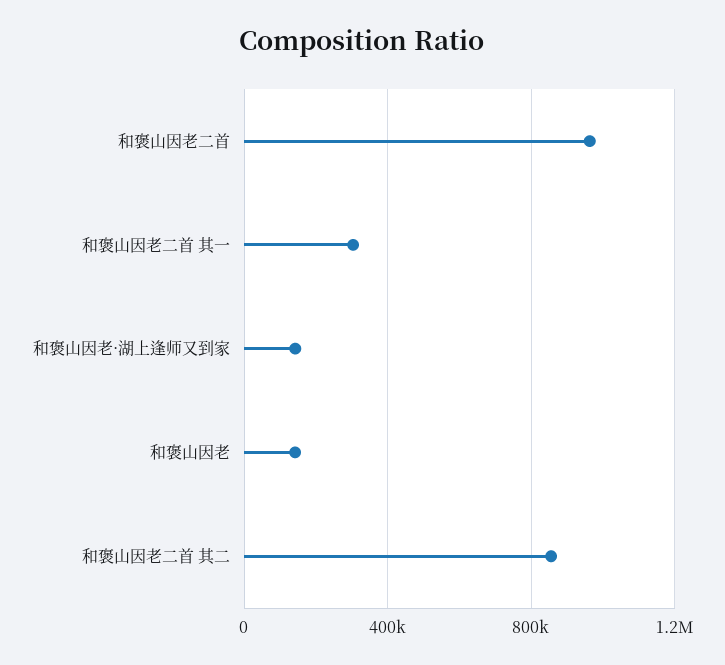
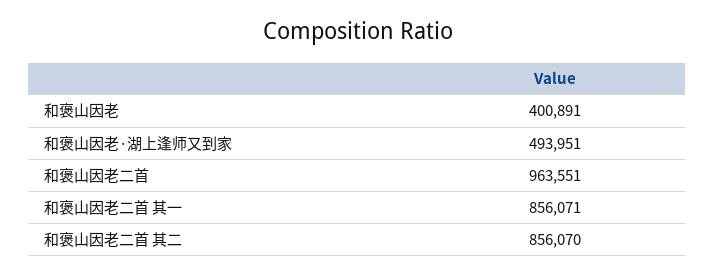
和褒山因老二首 其一: 300000 -> 856071
和褒山因老·湖上逢师又到家: 150000 -> 493951
和褒山因老: 150000 -> 400891

